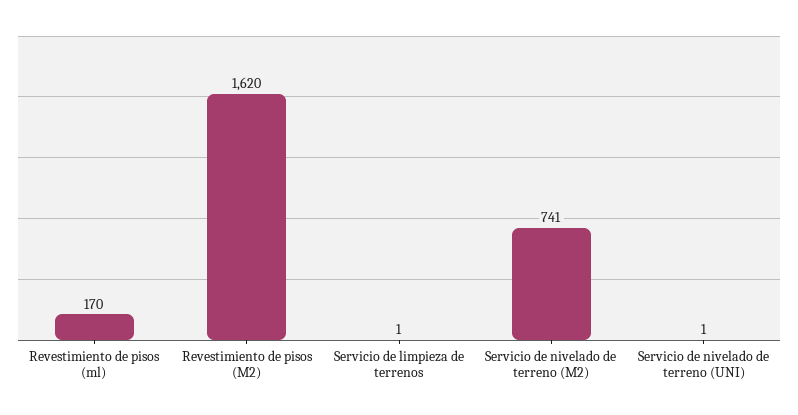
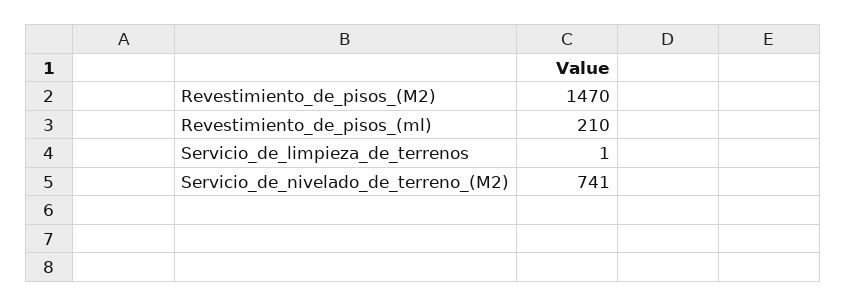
Revestimiento de pisos (ml): 170 -> 210
Revestimiento de pisos (M2): 1620 -> 1470
Servicio de nivelado de terreno (UNI): 1 -> none

